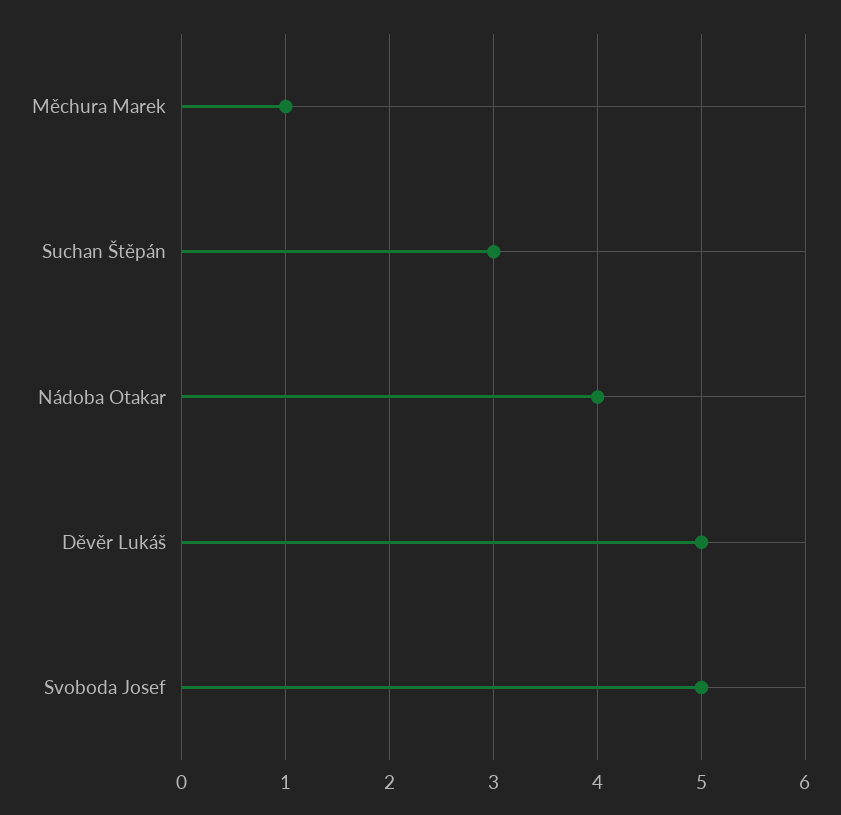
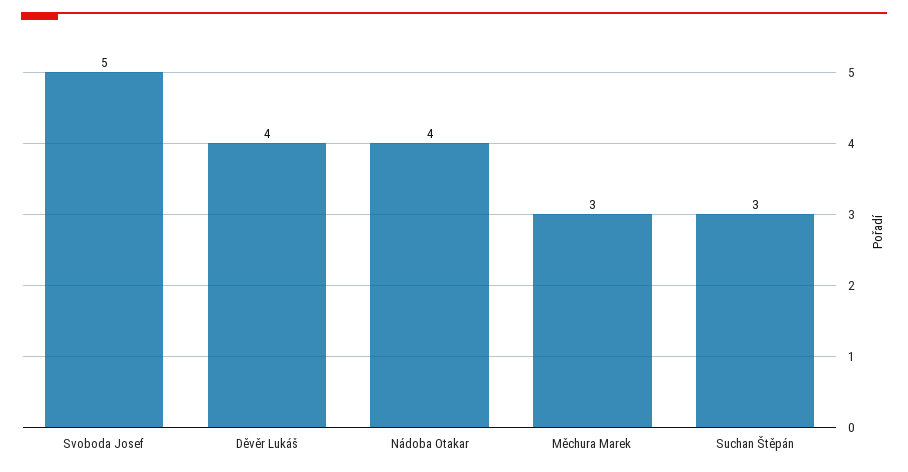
Měchura Marek: 1 -> 3
Děvěr Lukáš: 5 -> 4

